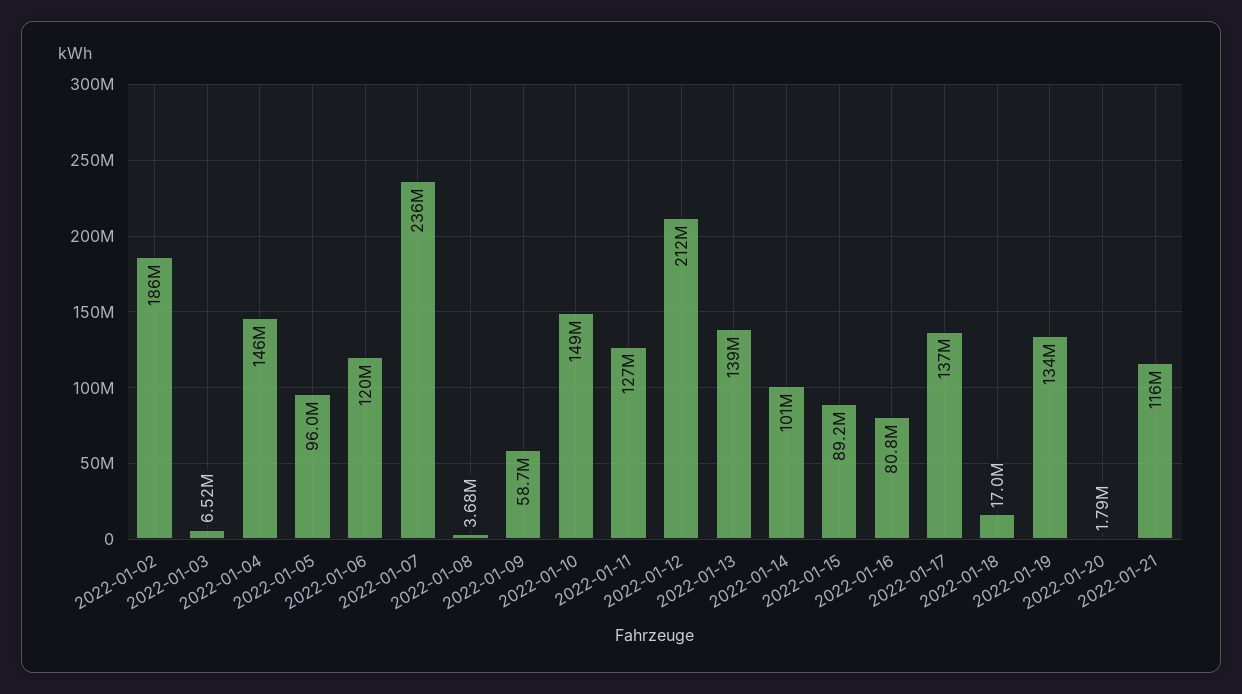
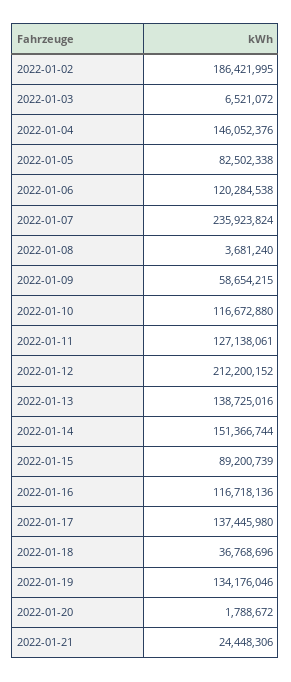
2022-01-05: 96000000 -> 82502338
2022-01-10: 149000000 -> 116672880
2022-01-14: 101000000 -> 151366744
2022-01-16: 80800000 -> 116718136
2022-01-18: 17000000 -> 36768696
2022-01-21: 116000000 -> 24448306

